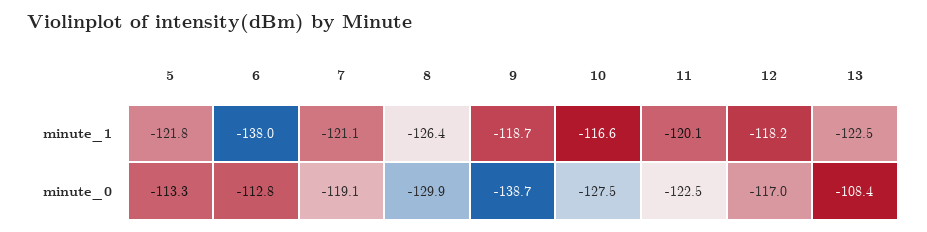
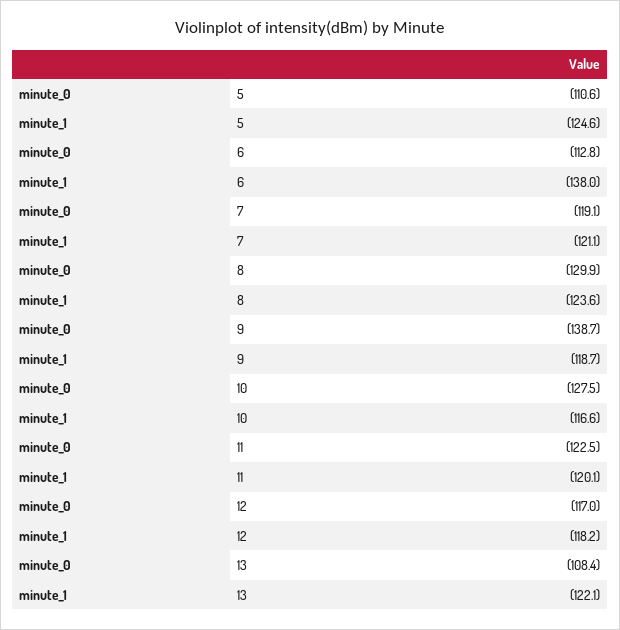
5, minute_1: -121.8 -> -124.6
8, minute_1: -126.4 -> -123.6
13, minute_1: -122.5 -> -122.1
5, minute_0: -113.3 -> -110.6

